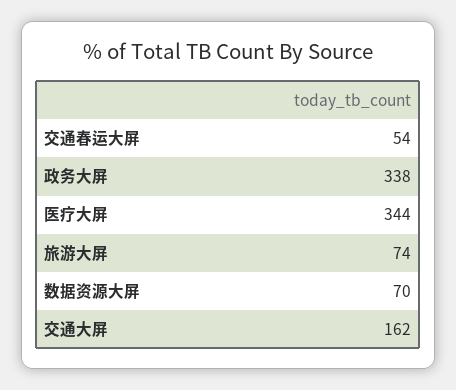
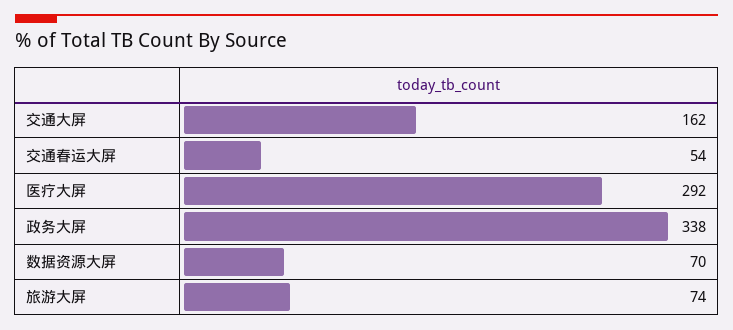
医疗大屏: 344 -> 292

